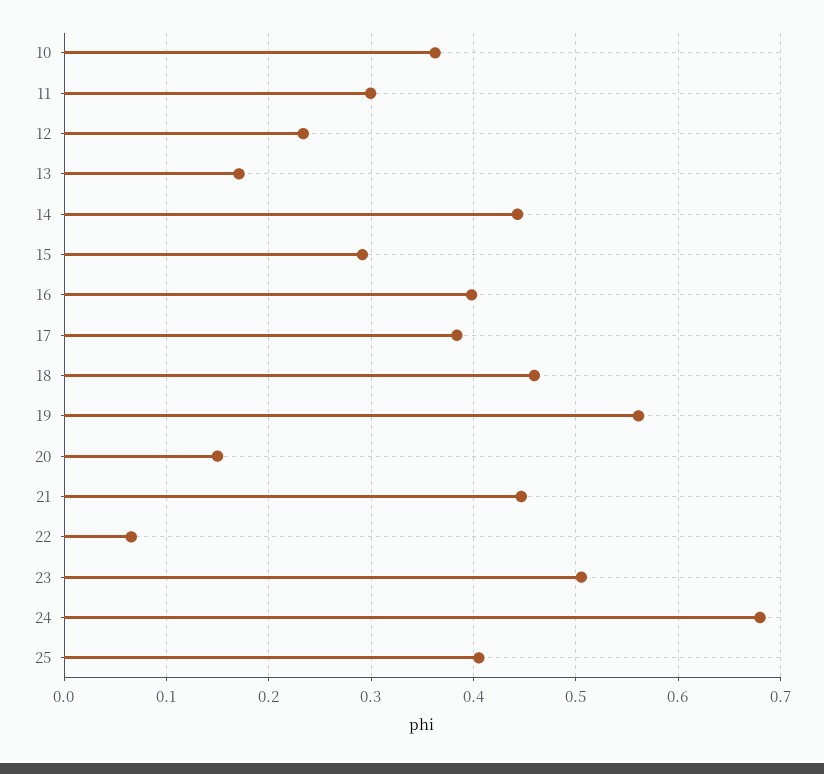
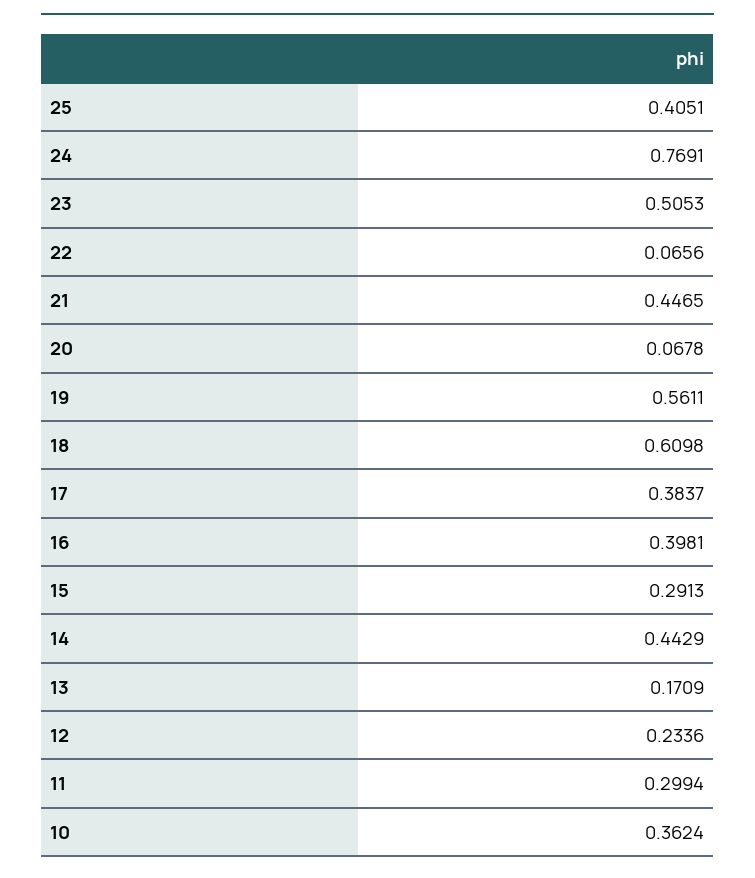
18: 0.46 -> 0.6098
20: 0.15 -> 0.0678
24: 0.68 -> 0.7691

